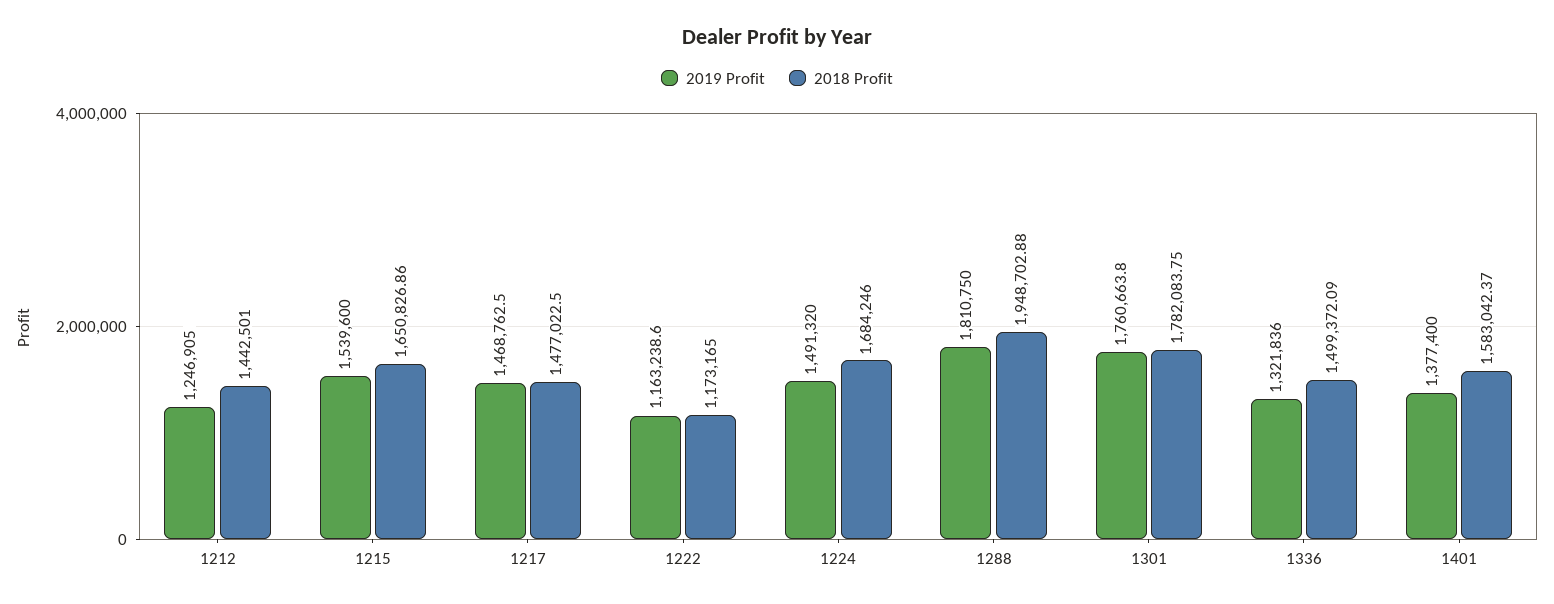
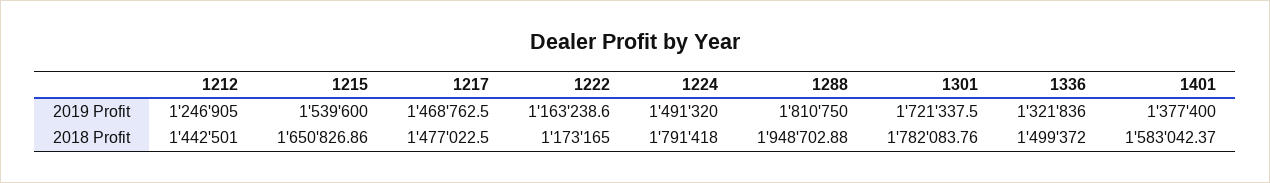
2018 Profit, 1224: 1684246 -> 1791418
2019 Profit, 1301: 1760663.8 -> 1721337.5
2018 Profit, 1301: 1782083.75 -> 1782083.76
2018 Profit, 1336: 1499372.09 -> 1499372

